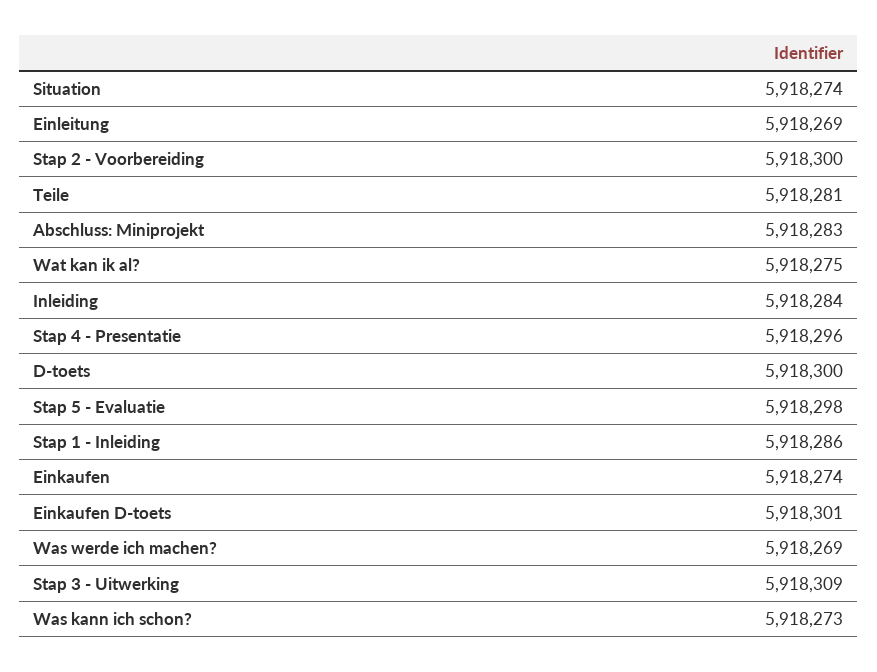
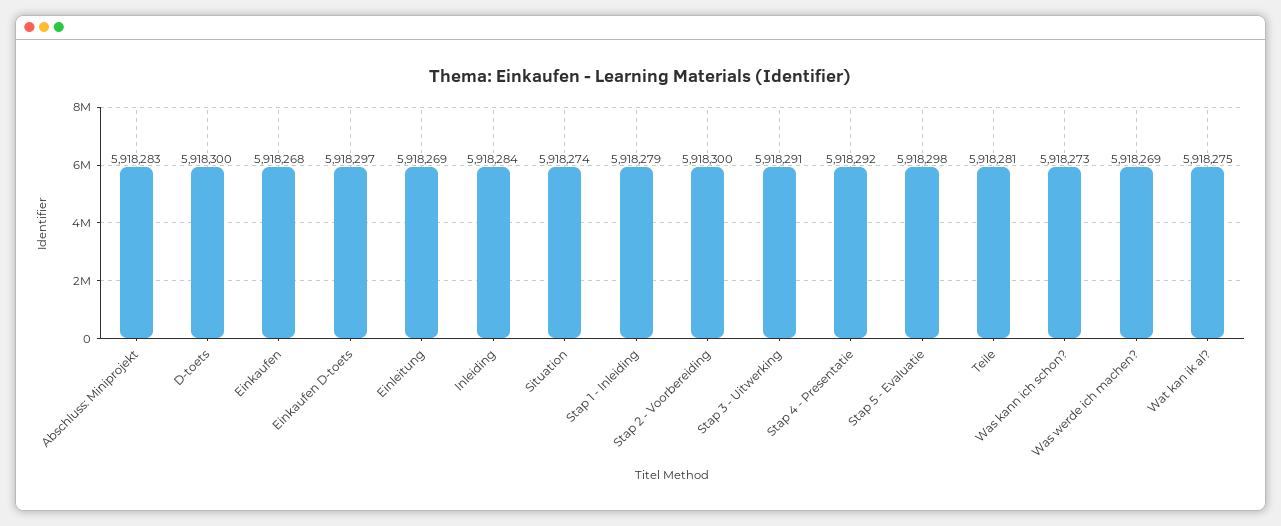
Stap 4 - Presentatie: 5918296 -> 5918292
Stap 1 - Inleiding: 5918286 -> 5918279
Einkaufen: 5918274 -> 5918268
Einkaufen D-toets: 5918301 -> 5918297
Stap 3 - Uitwerking: 5918309 -> 5918291

